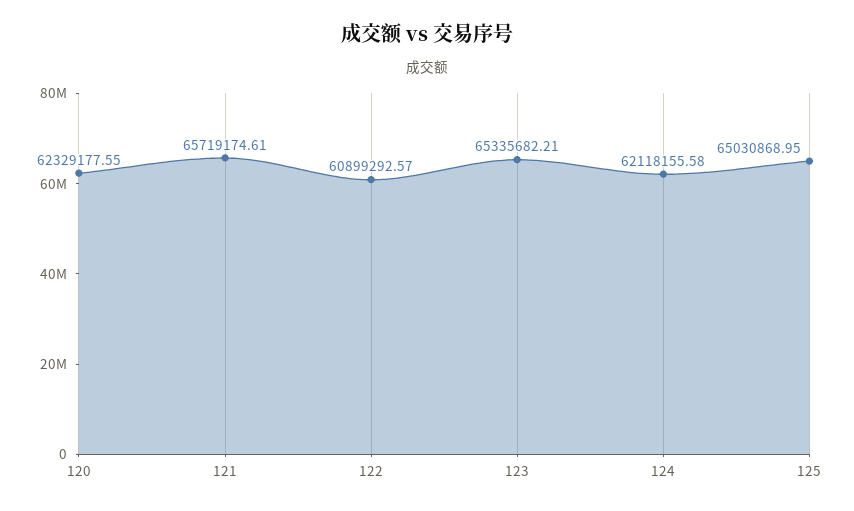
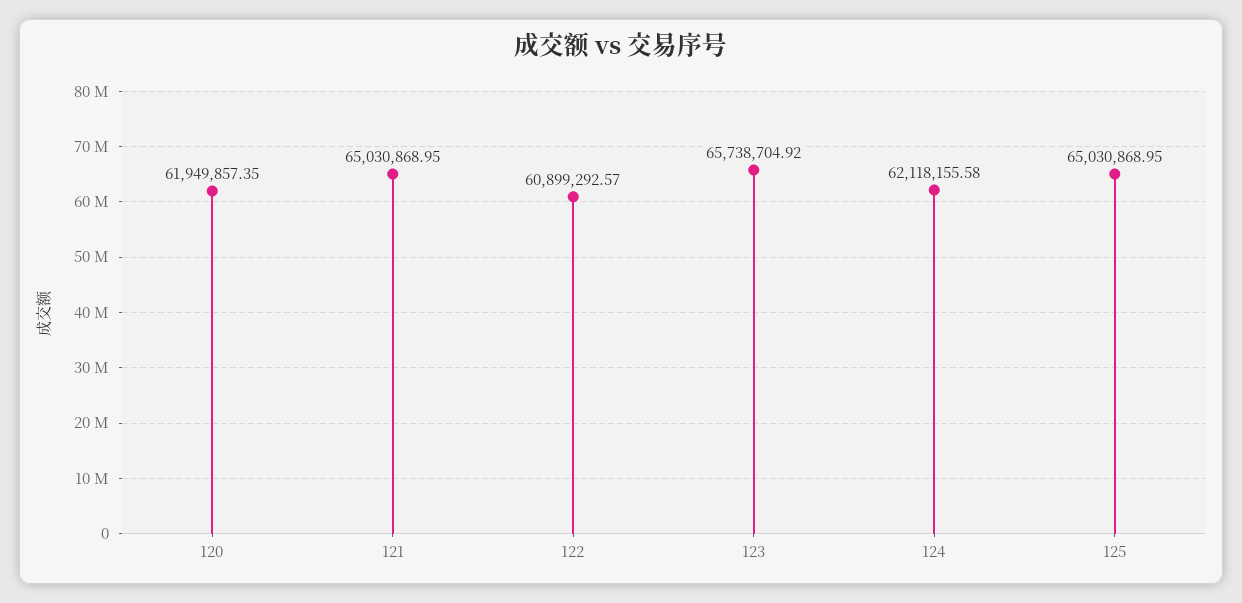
120: 62329177.55 -> 61949857.35
121: 65719174.61 -> 65030868.95
123: 65335682.21 -> 65738704.92

